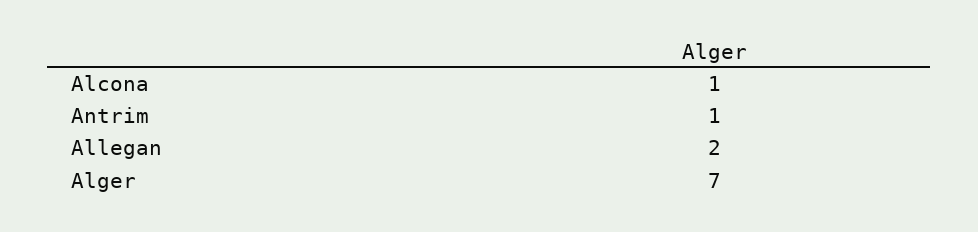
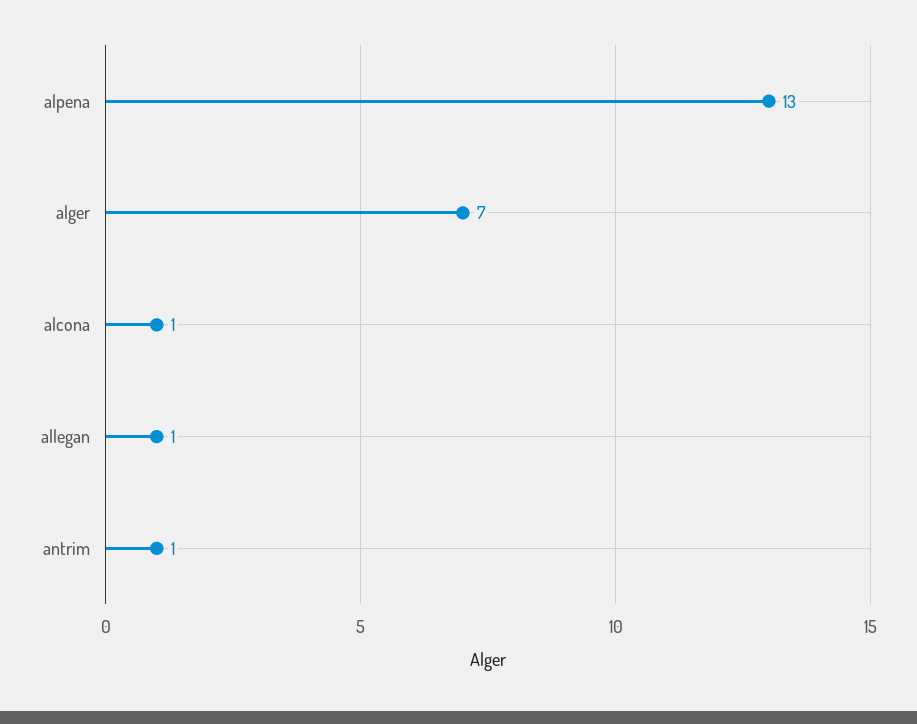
Allegan: 2 -> 1
alpena: none -> 13

